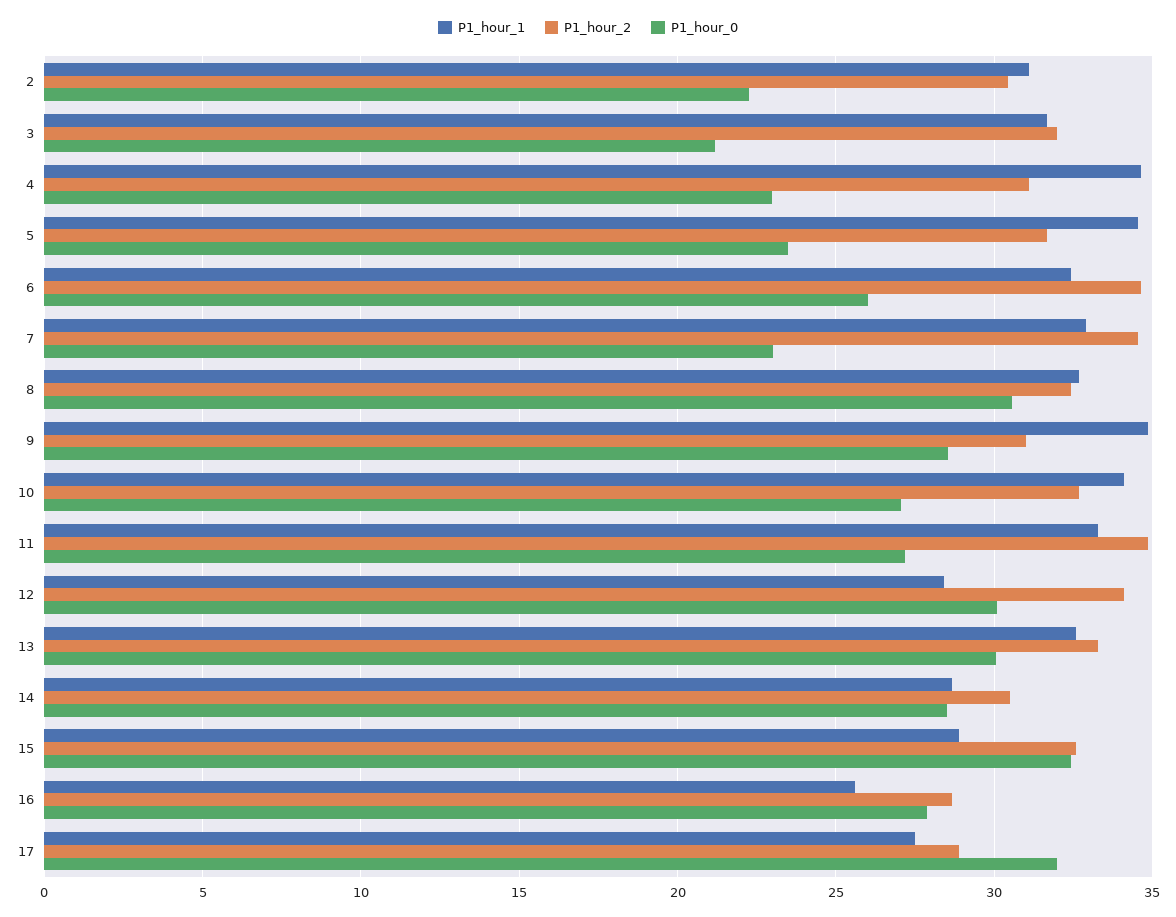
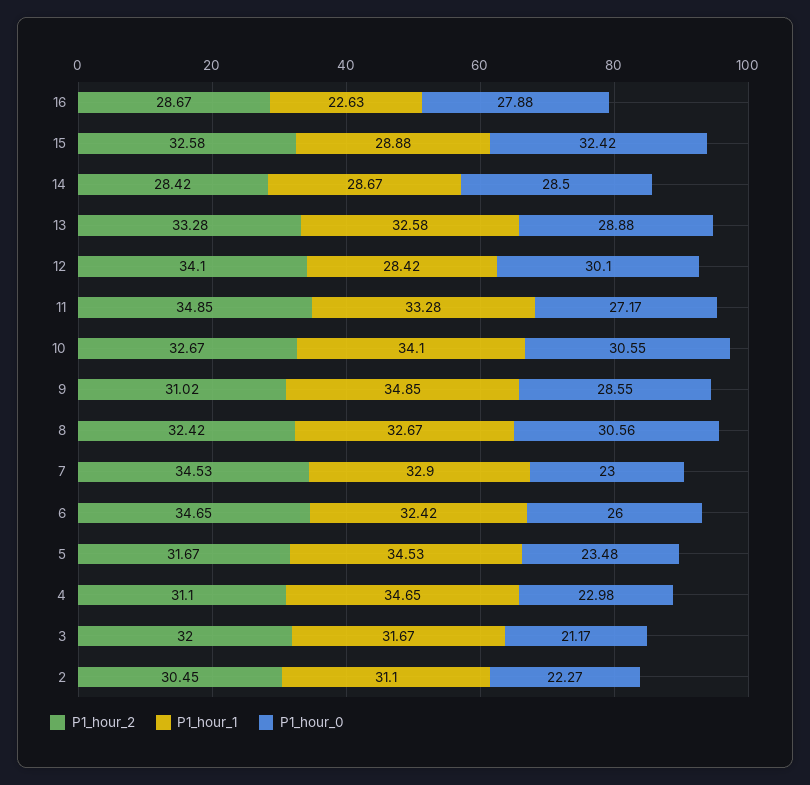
P1_hour_0, 10: 27 -> 30.55
P1_hour_0, 13: 30 -> 28.88
P1_hour_2, 14: 30.5 -> 28.42
P1_hour_1, 16: 25.5 -> 22.63
P1_hour_1, 17: 27.5 -> none
P1_hour_2, 17: 29 -> none
P1_hour_0, 17: 32 -> none

